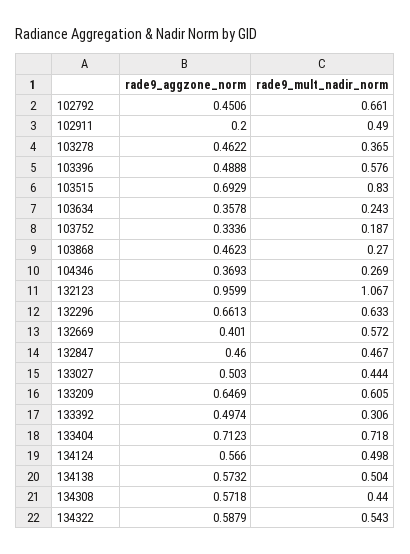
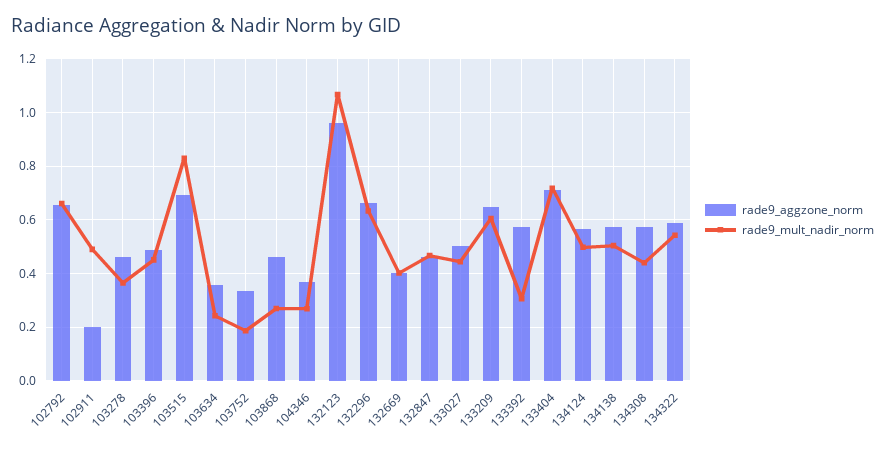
rade9_aggzone_norm, 102792: 0.4506 -> 0.65
rade9_mult_nadir_norm, 103396: 0.576 -> 0.45
rade9_mult_nadir_norm, 132669: 0.572 -> 0.4
rade9_aggzone_norm, 133392: 0.4974 -> 0.575

